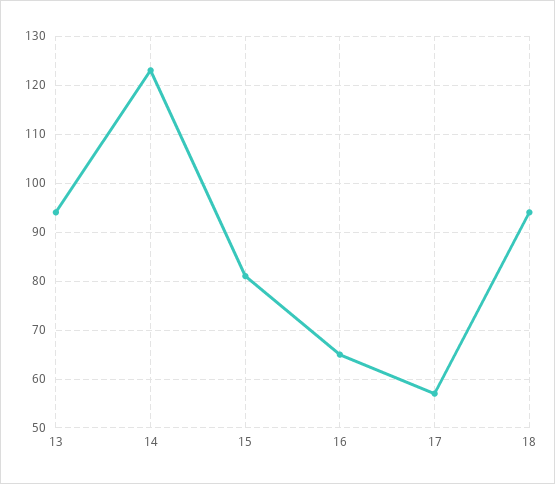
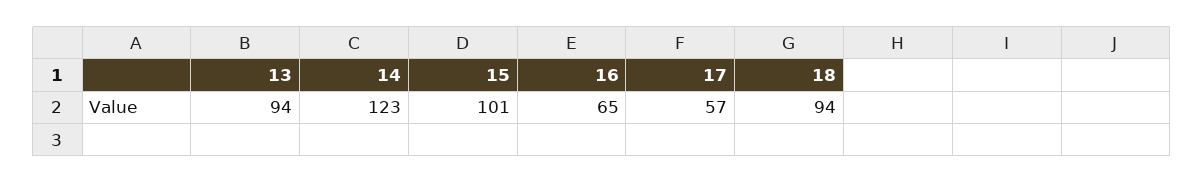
15: 80 -> 101

